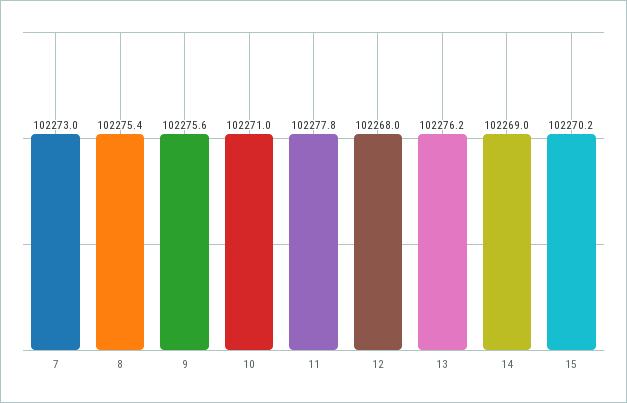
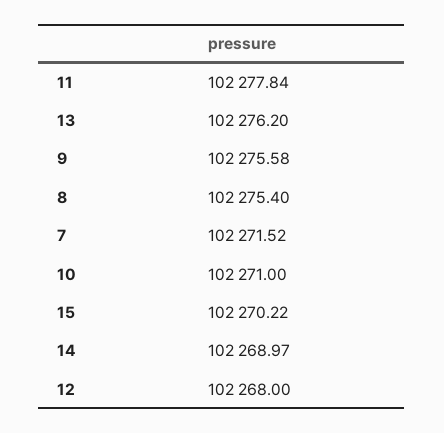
7: 102273 -> 102271.52

